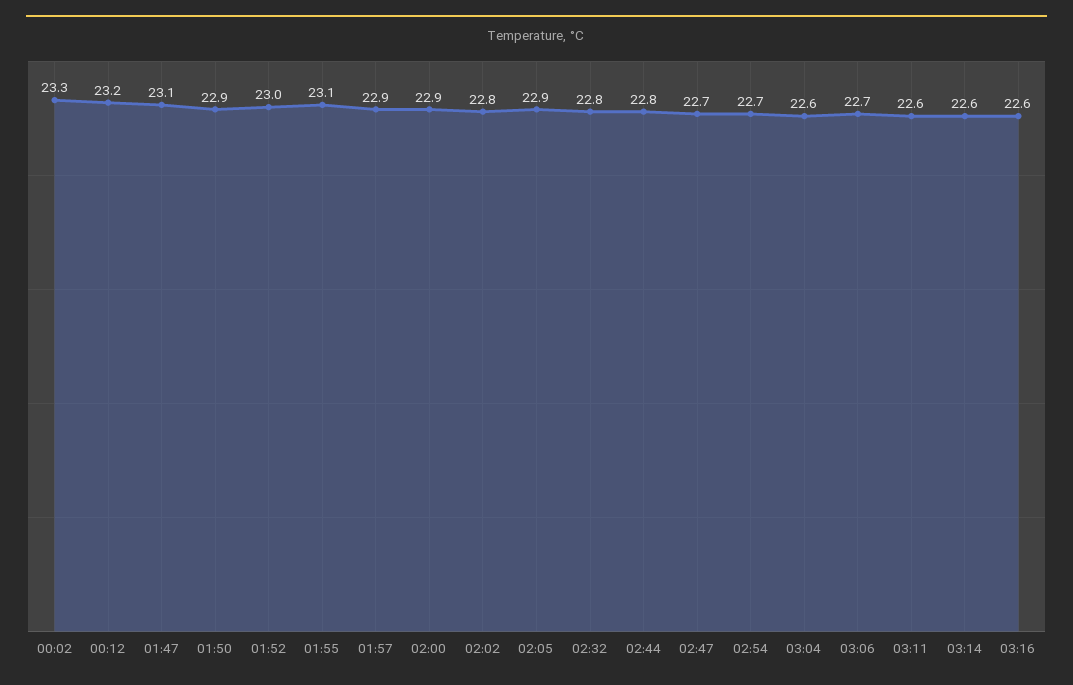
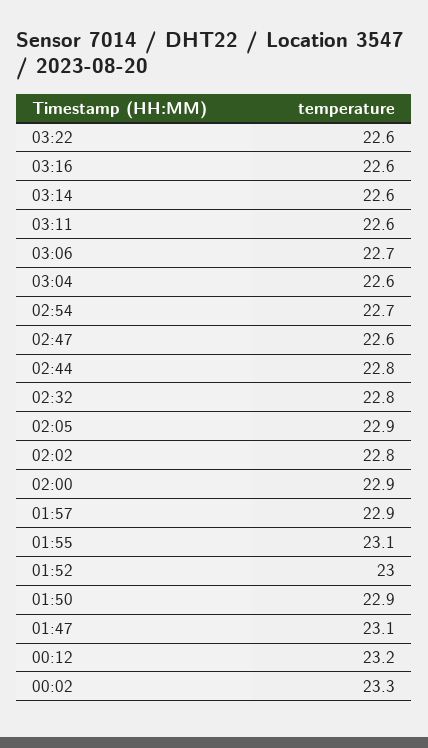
02:47: 22.7 -> 22.6
03:22: none -> 22.6

